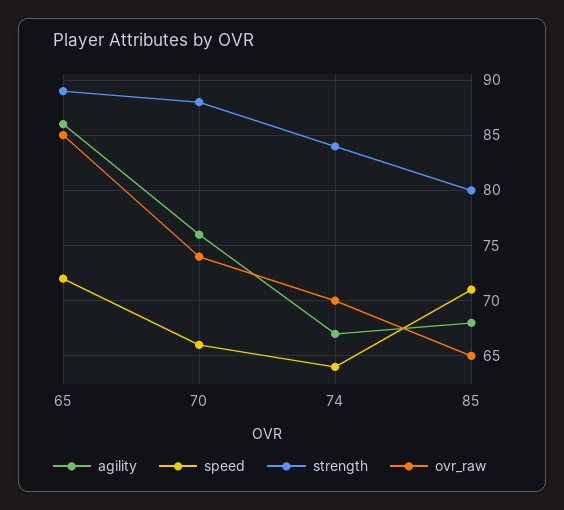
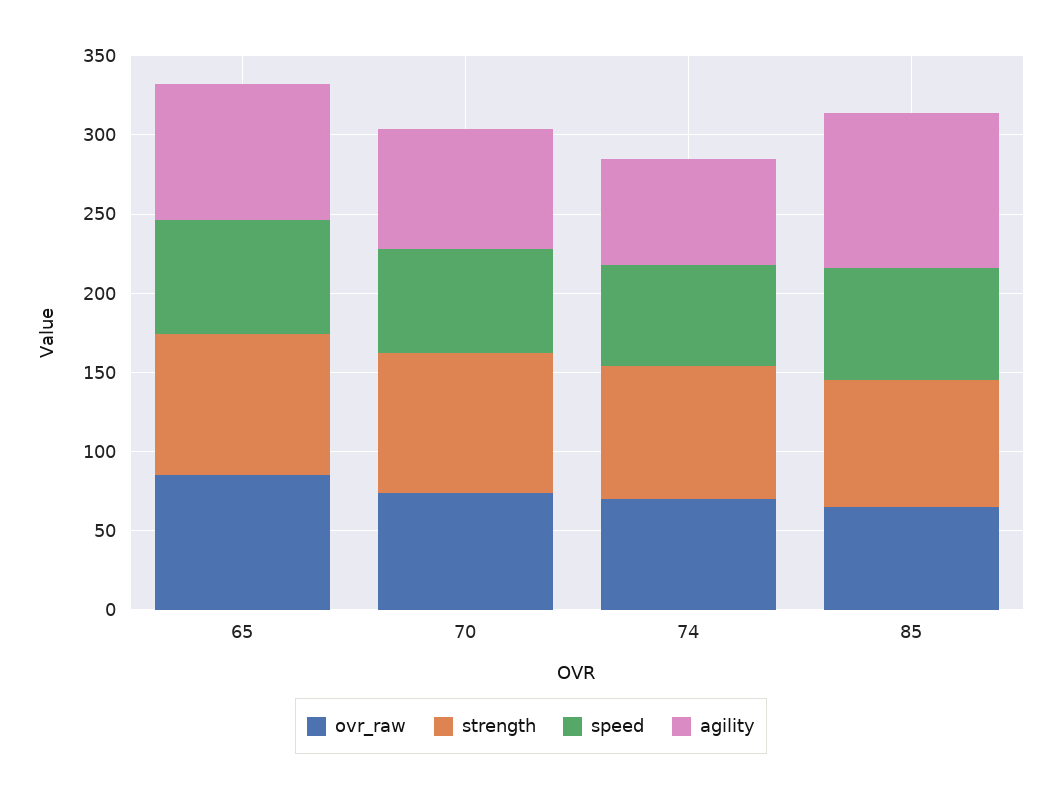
agility, 85: 68 -> 100

